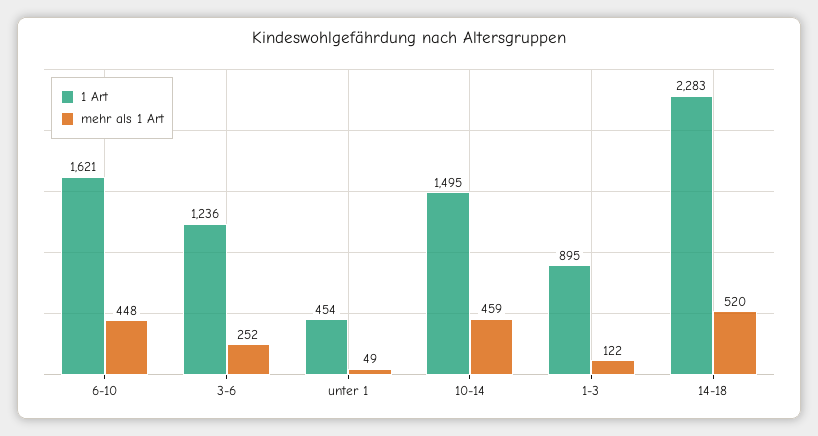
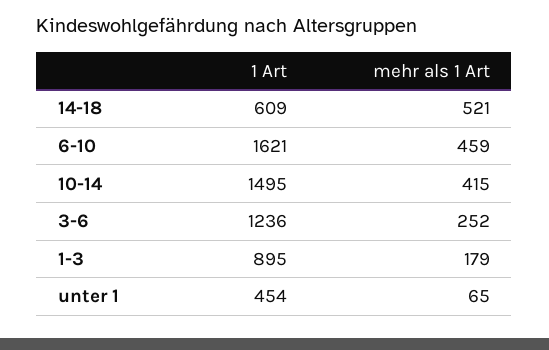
mehr als 1 Art, 6-10: 448 -> 459
mehr als 1 Art, unter 1: 49 -> 65
mehr als 1 Art, 10-14: 459 -> 415
mehr als 1 Art, 1-3: 122 -> 179
1 Art, 14-18: 2283 -> 609
mehr als 1 Art, 14-18: 520 -> 521

